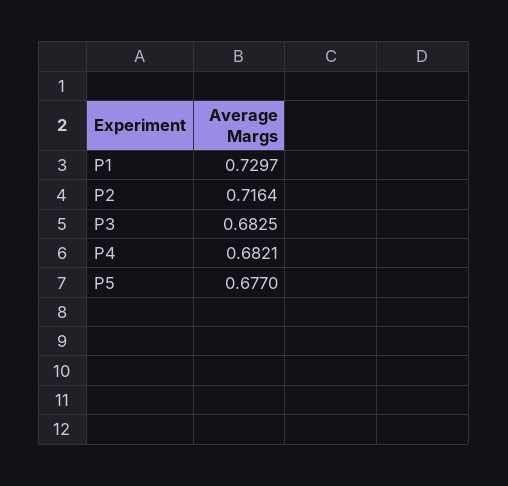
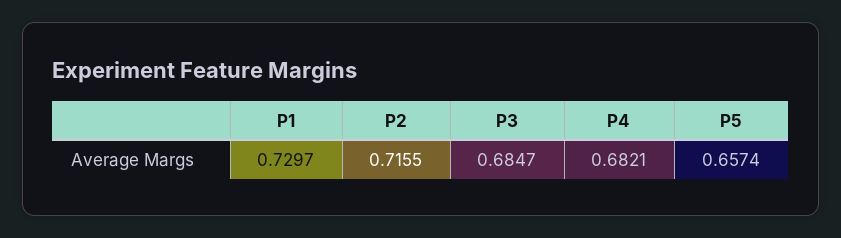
P2: 0.7164 -> 0.7155
P3: 0.6825 -> 0.6847
P5: 0.677 -> 0.6574

